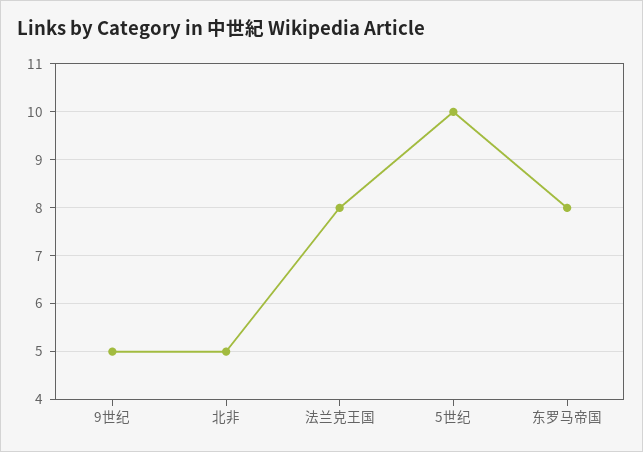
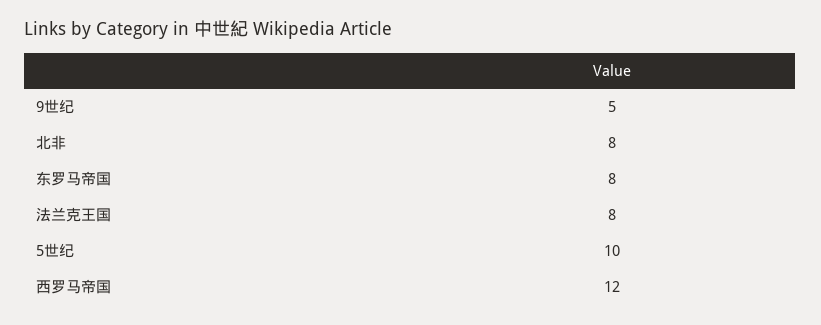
北非: 5 -> 8
西罗马帝国: none -> 12

